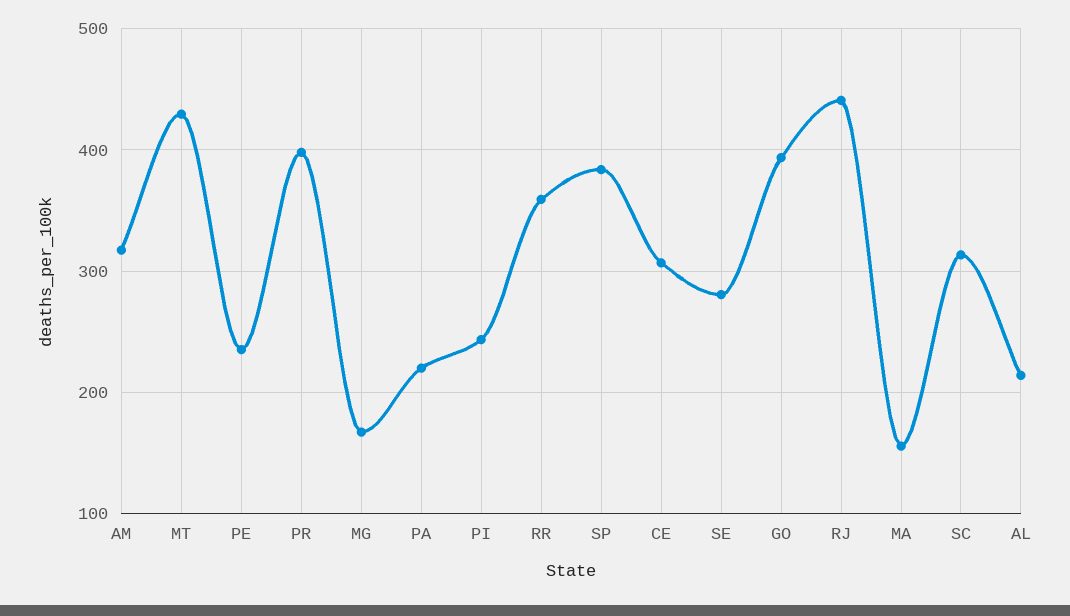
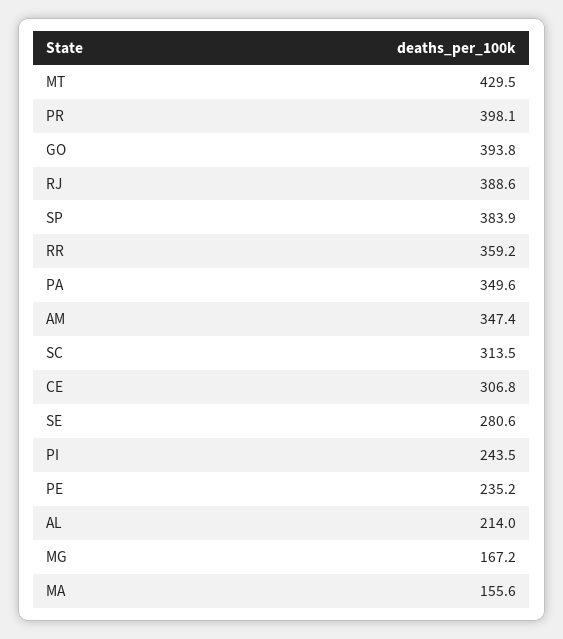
AM: 320 -> 347.4
PA: 220 -> 349.6
RJ: 440 -> 388.6

